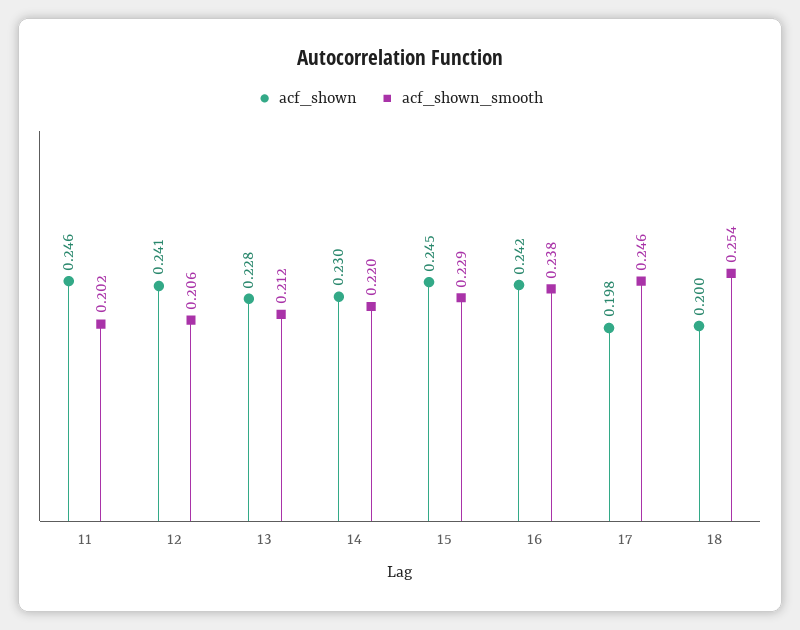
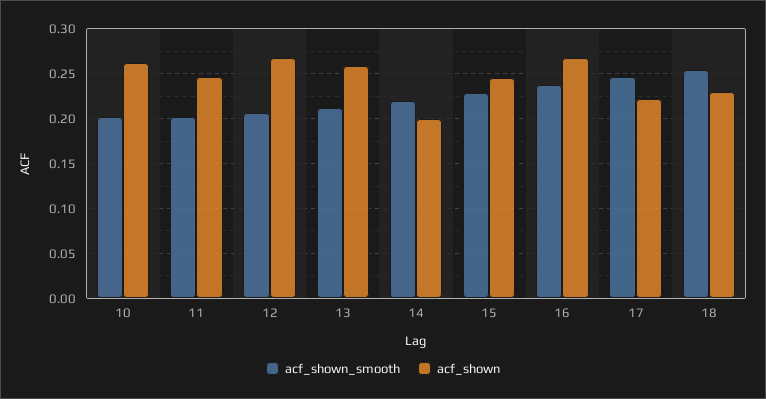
acf_shown, 12: 0.241 -> 0.27
acf_shown, 13: 0.228 -> 0.26
acf_shown, 14: 0.23 -> 0.2
acf_shown, 16: 0.242 -> 0.27
acf_shown, 17: 0.198 -> 0.22
acf_shown, 18: 0.2 -> 0.23
acf_shown_smooth, 10: none -> 0.2
acf_shown, 10: none -> 0.26

